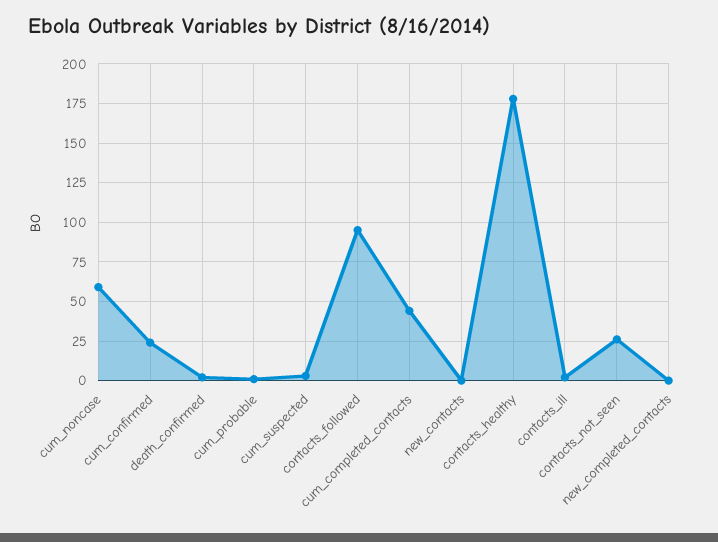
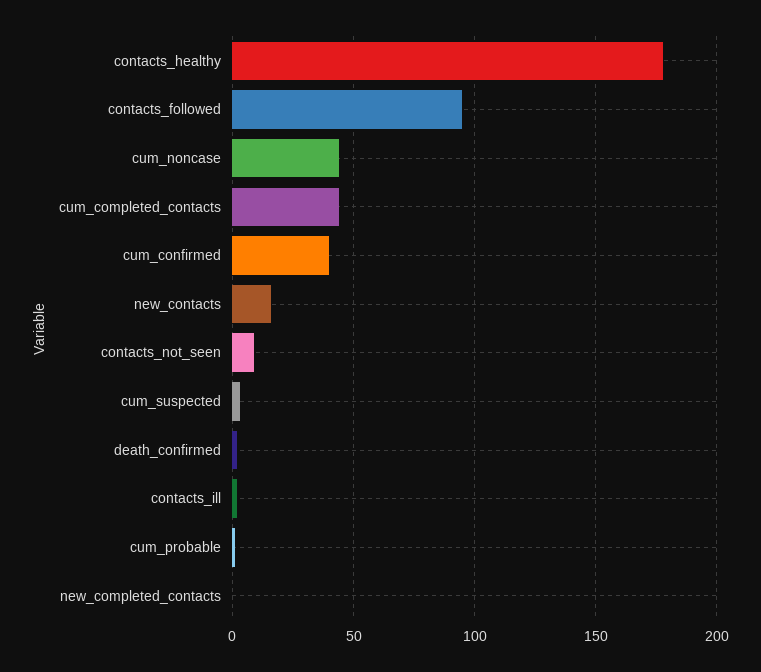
cum_noncase: 60 -> 45
cum_confirmed: 25 -> 40
new_contacts: 0 -> 15
contacts_not_seen: 25 -> 10

